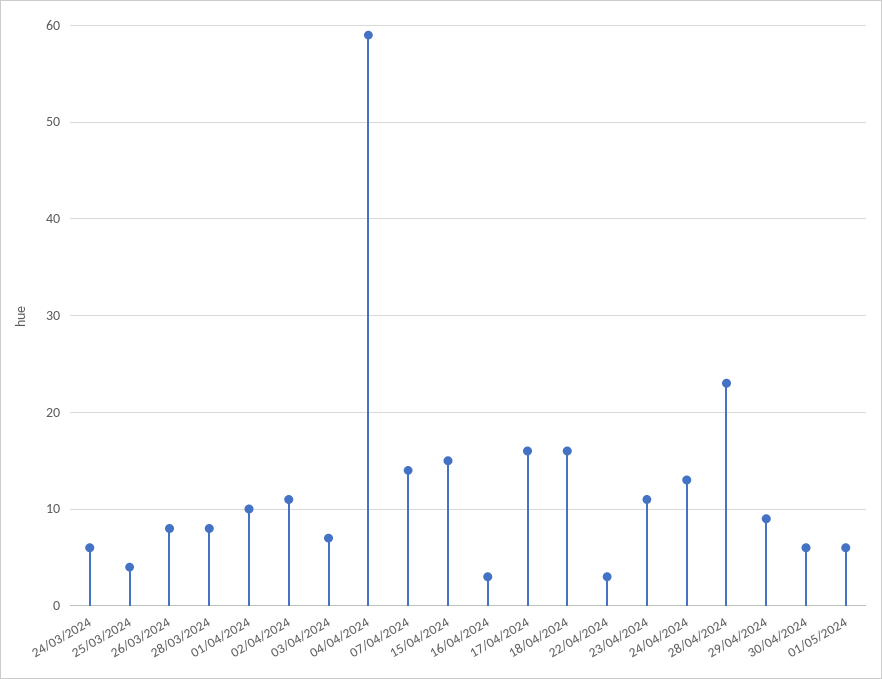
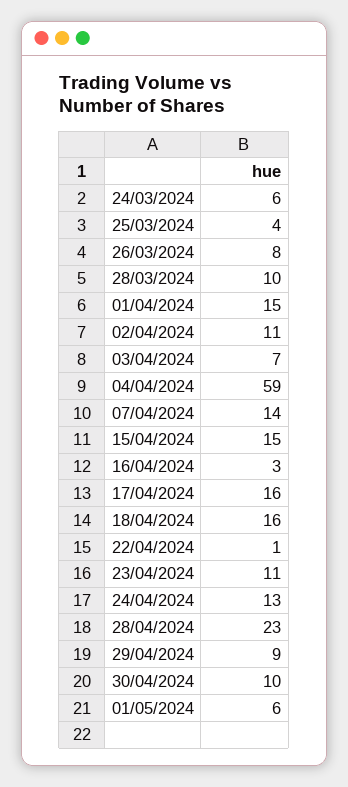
28/03/2024: 8 -> 10
01/04/2024: 10 -> 15
22/04/2024: 3 -> 1
30/04/2024: 6 -> 10

